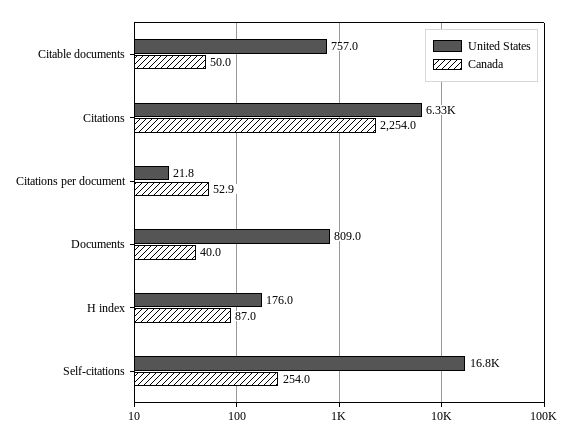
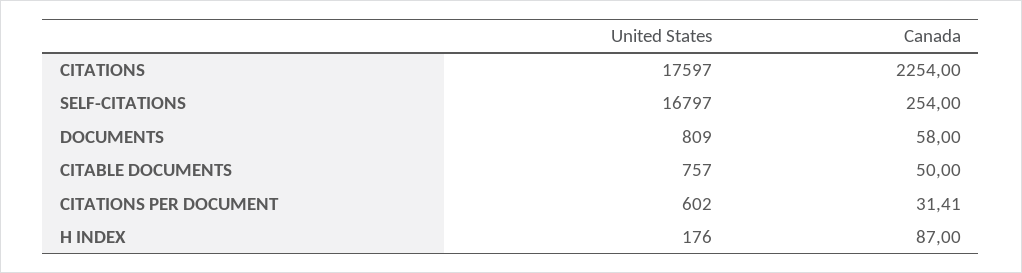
United States, Citations: 6330 -> 17597
United States, Citations per document: 21.8 -> 602
Canada, Citations per document: 52.9 -> 31.41
Canada, Documents: 40 -> 58

